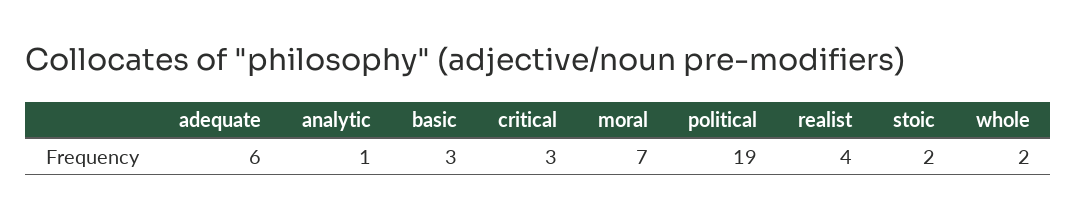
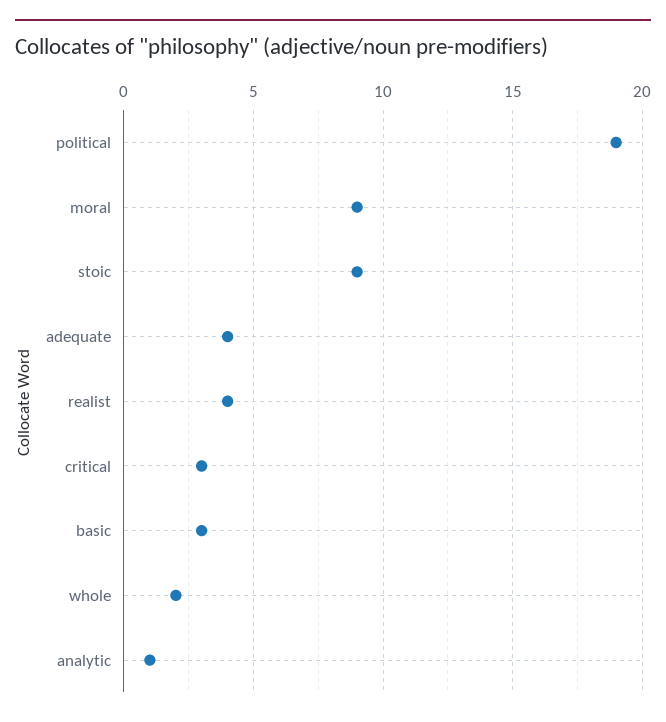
adequate: 6 -> 4
moral: 7 -> 9
stoic: 2 -> 9

